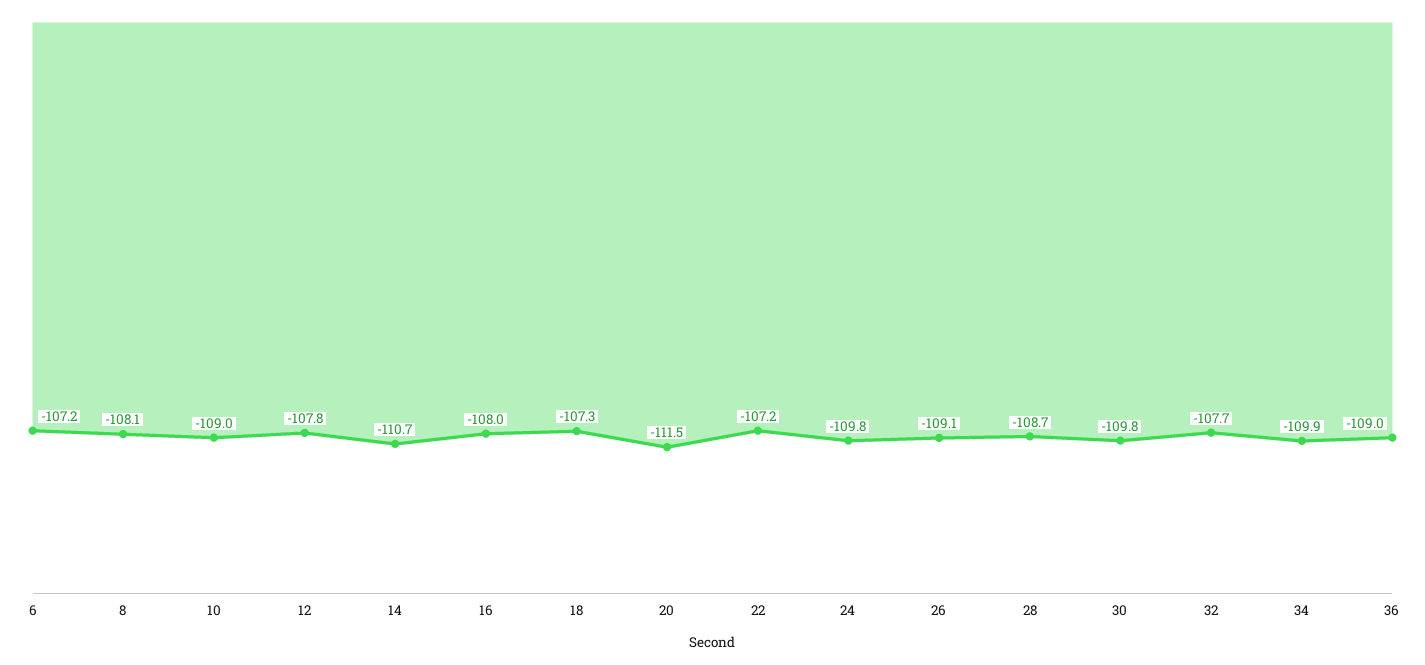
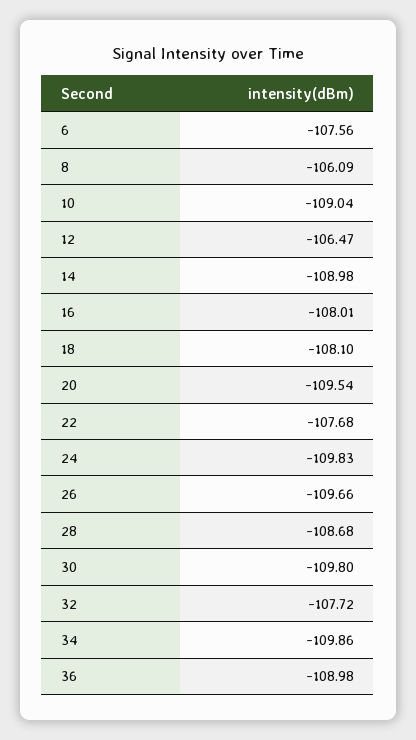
6: -107.2 -> -107.56
8: -108.1 -> -106.09
12: -107.8 -> -106.47
14: -110.7 -> -108.98
18: -107.3 -> -108.1
20: -111.5 -> -109.54
22: -107.2 -> -107.68
26: -109.1 -> -109.66

